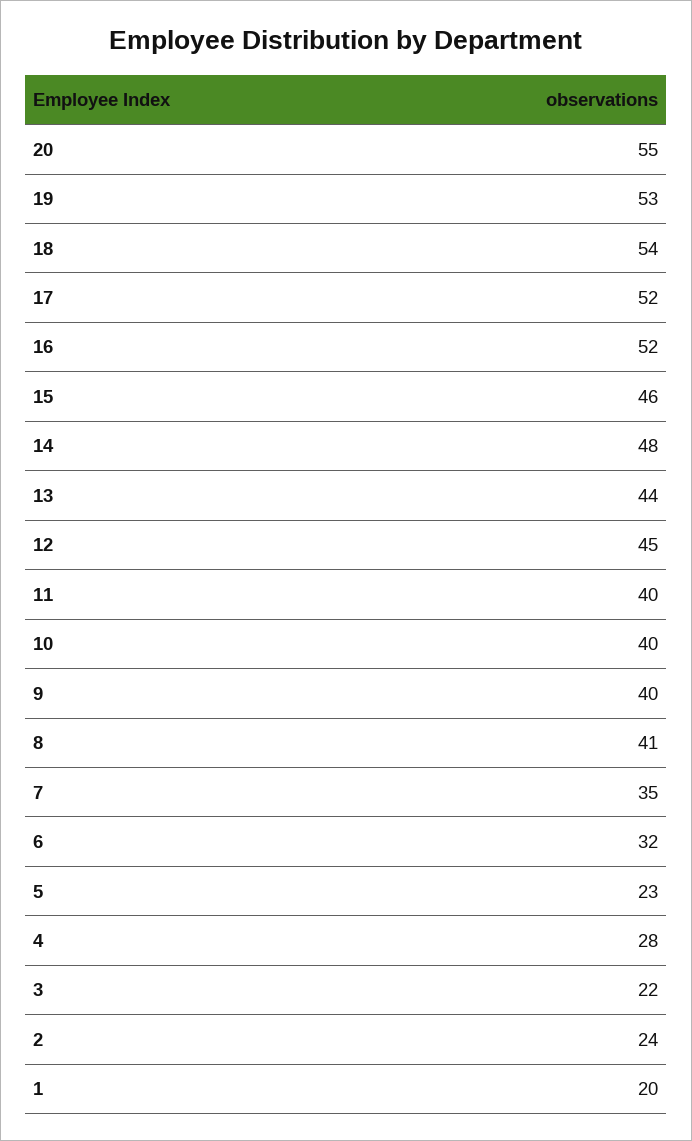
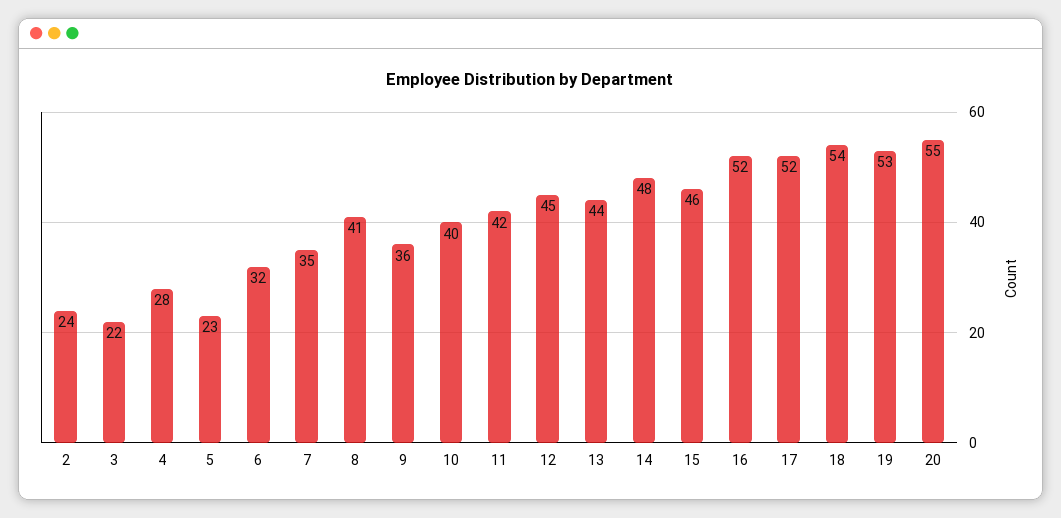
11: 40 -> 42
9: 40 -> 36
1: 20 -> none

